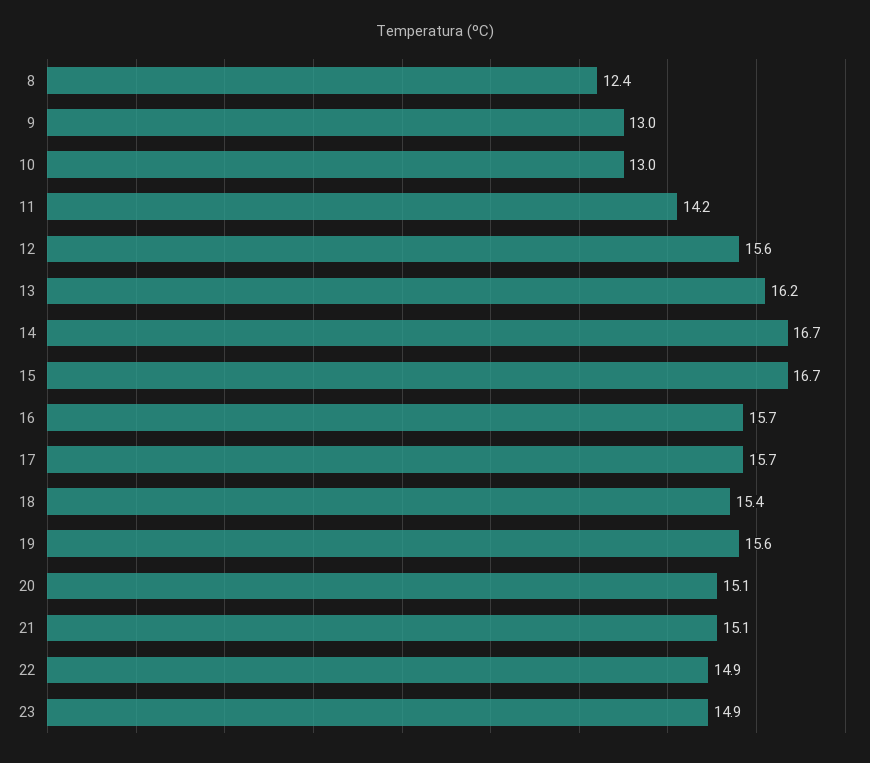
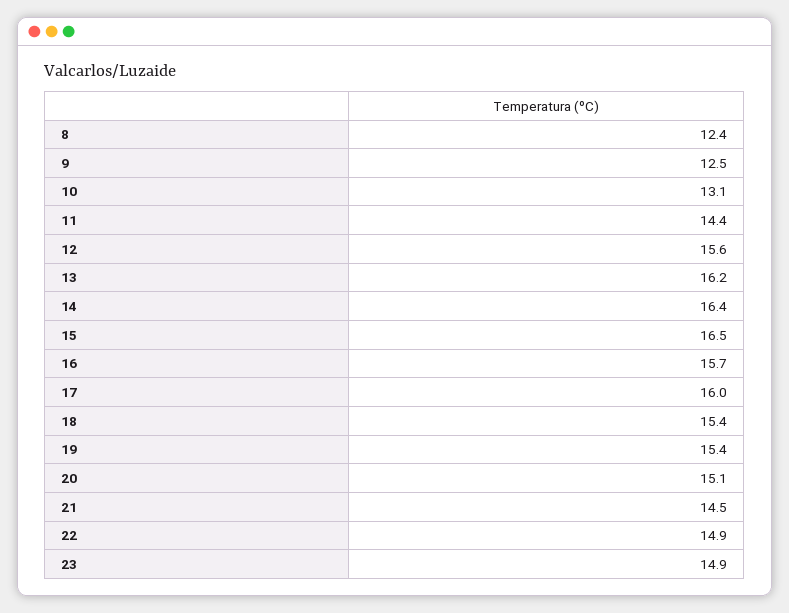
9: 13 -> 12.5
10: 13 -> 13.1
11: 14.2 -> 14.4
14: 16.7 -> 16.4
15: 16.7 -> 16.5
17: 15.7 -> 16
19: 15.6 -> 15.4
21: 15.1 -> 14.5

